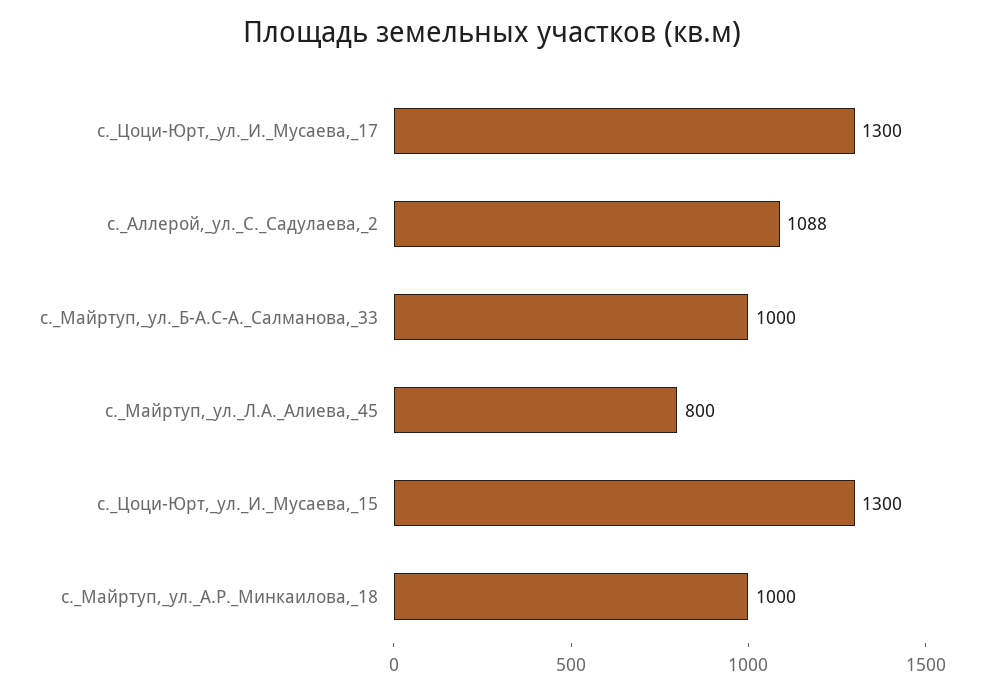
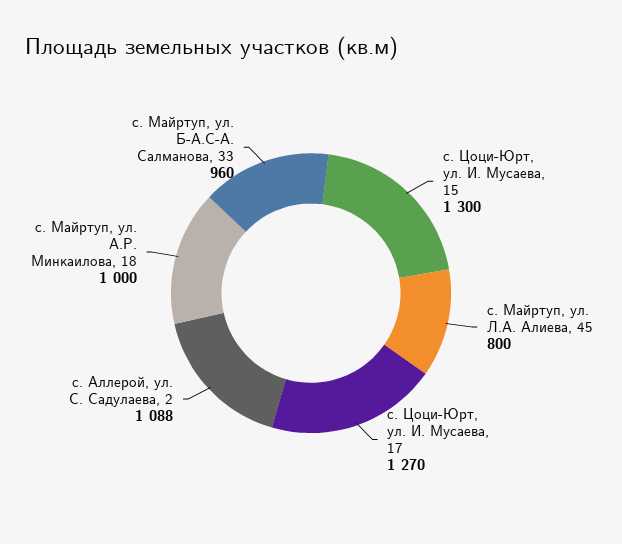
с._Цоци-Юрт,_ул._И._Мусаева,_17: 1300 -> 1270
с._Майртуп,_ул._Б-А.С-А._Салманова,_33: 1000 -> 960

